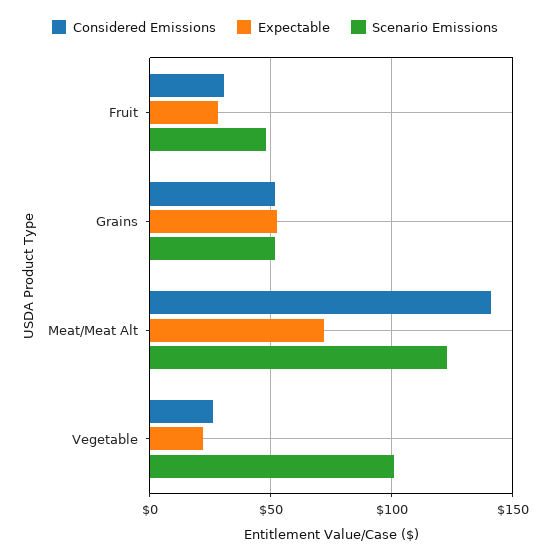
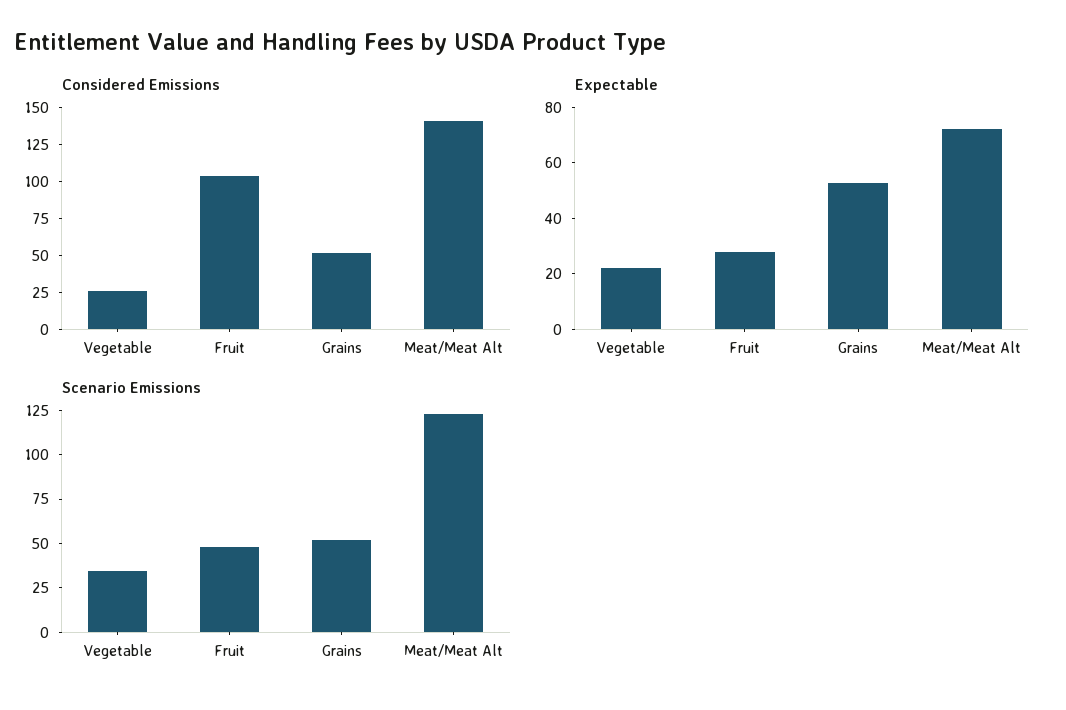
Considered Emissions, Fruit: 30 -> 100
Scenario Emissions, Vegetable: 100 -> 35

